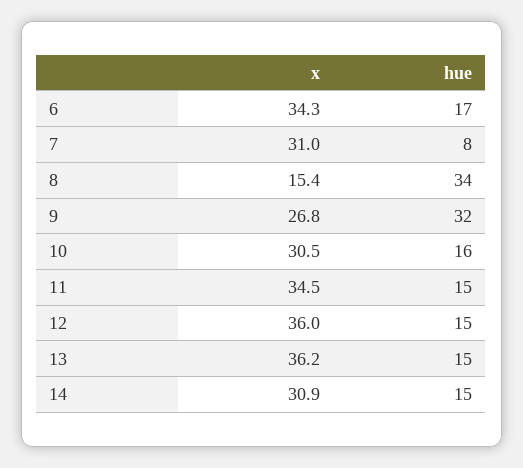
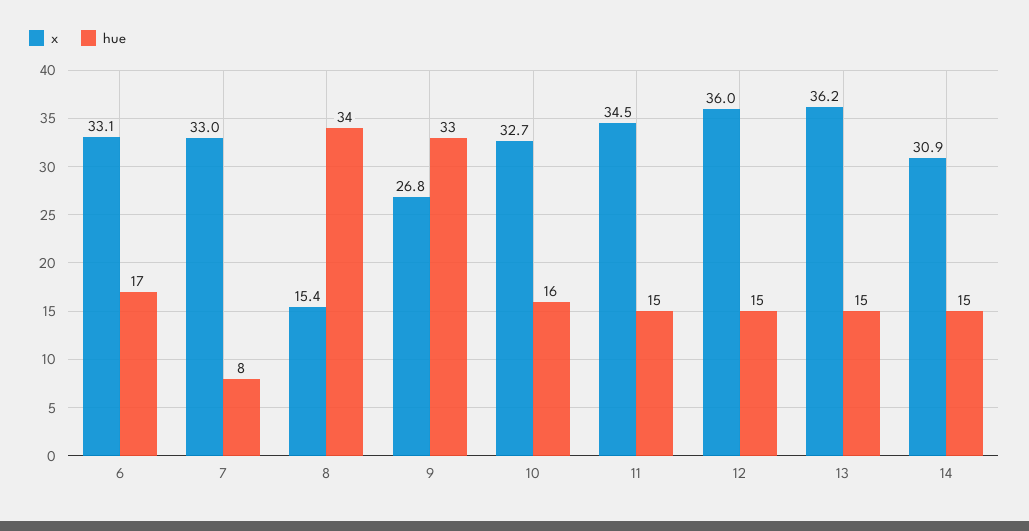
x, 6: 34.3 -> 33.1
x, 7: 31 -> 33
hue, 9: 32 -> 33
x, 10: 30.5 -> 32.7

